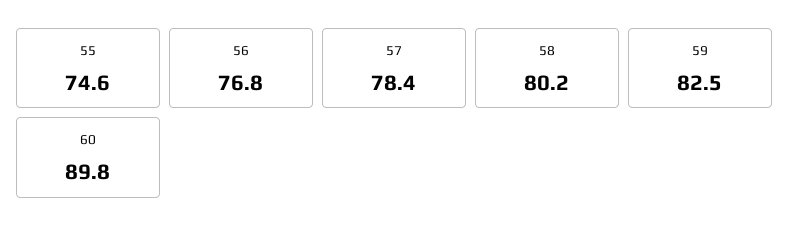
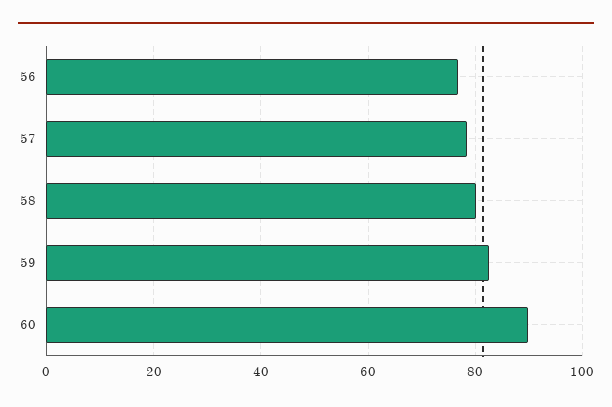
55: 74.6 -> none

